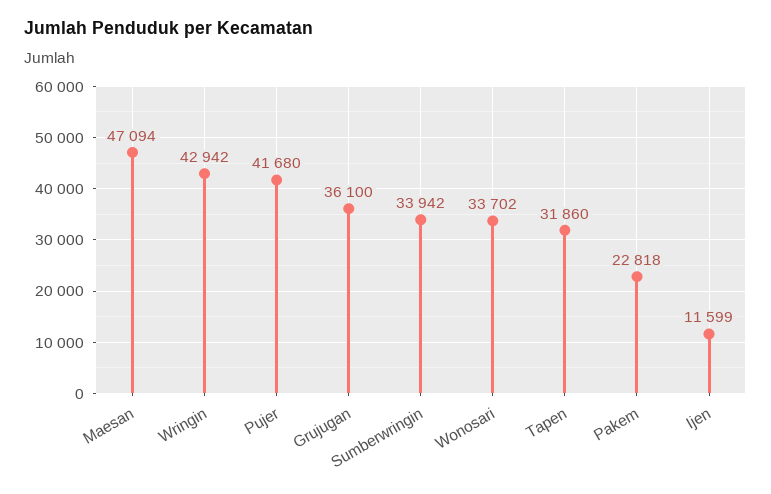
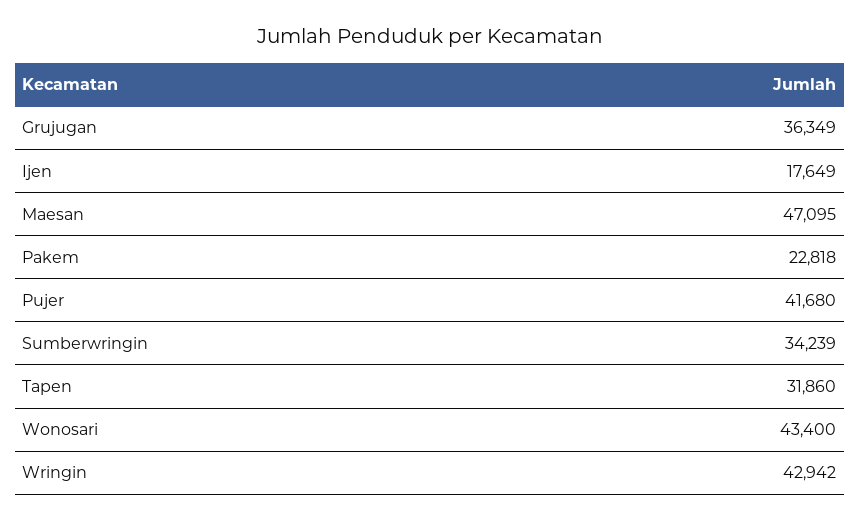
Maesan: 47094 -> 47095
Grujugan: 36100 -> 36349
Sumberwringin: 33942 -> 34239
Wonosari: 33702 -> 43400
Ijen: 11599 -> 17649

